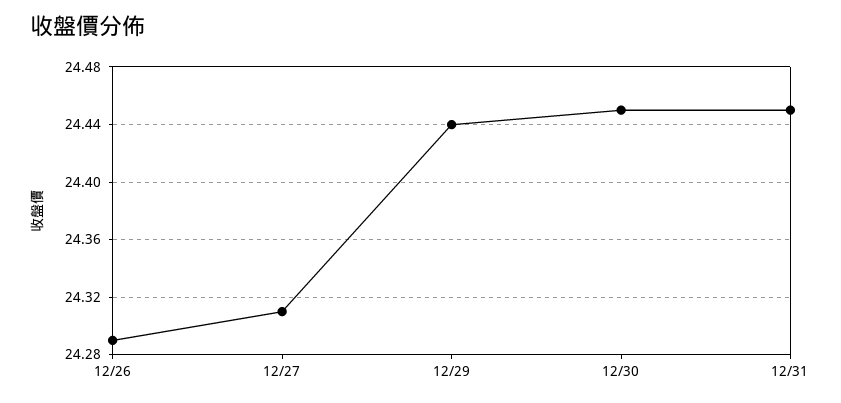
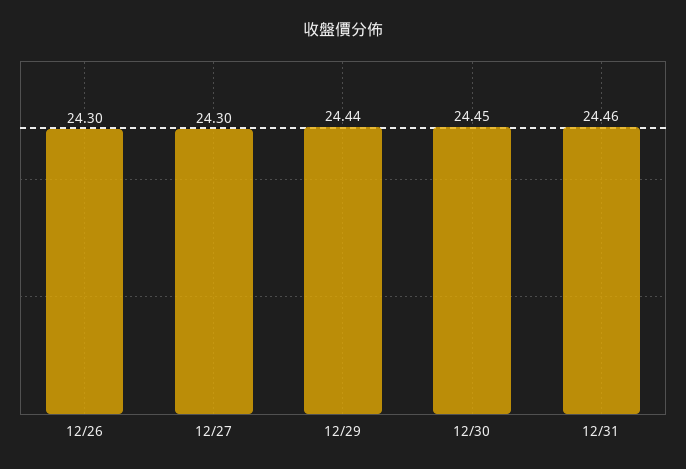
12/26: 24.29 -> 24.3
12/27: 24.31 -> 24.3
12/31: 24.45 -> 24.46

